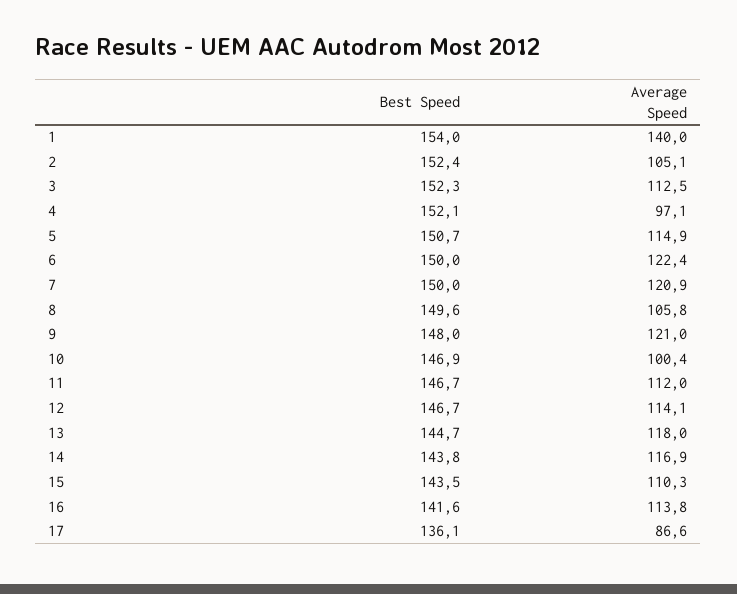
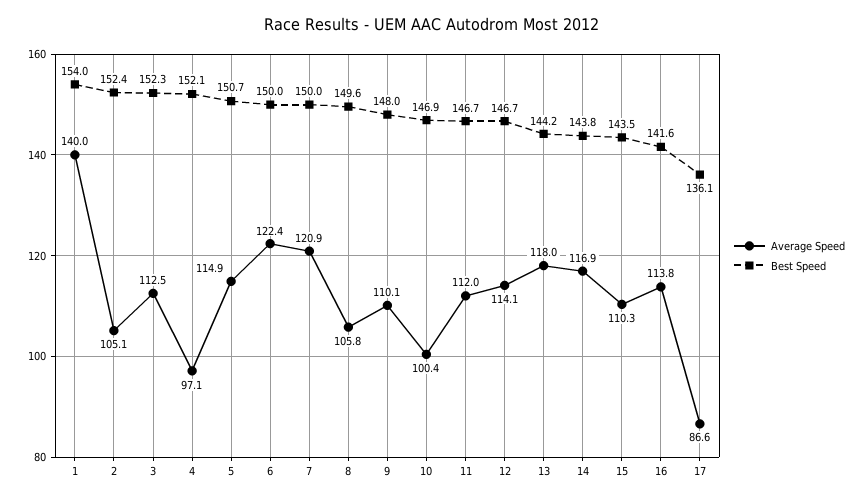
Average Speed, 9: 121 -> 110.1
Best Speed, 13: 144.7 -> 144.2

